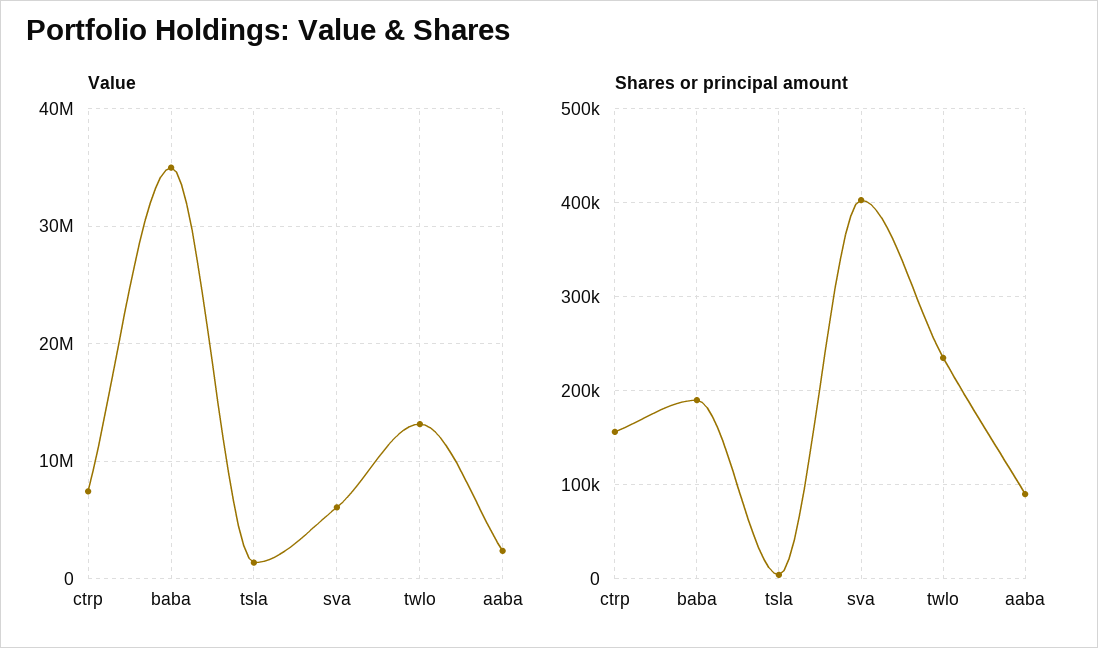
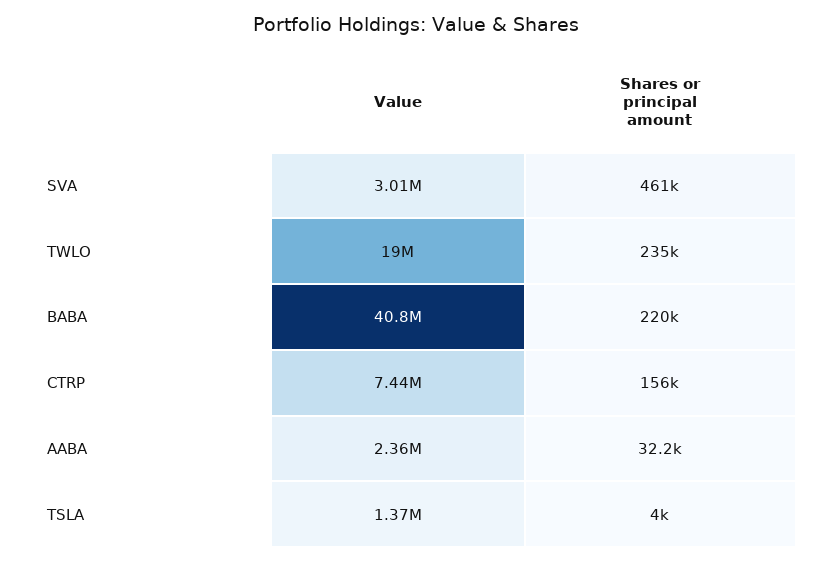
Value, baba: 35000000 -> 40800000
Value, sva: 6000000 -> 3010000
Value, twlo: 13000000 -> 19000000
Shares or principal amount, baba: 190000 -> 220000
Shares or principal amount, sva: 400000 -> 461000
Shares or principal amount, aaba: 90000 -> 32200

